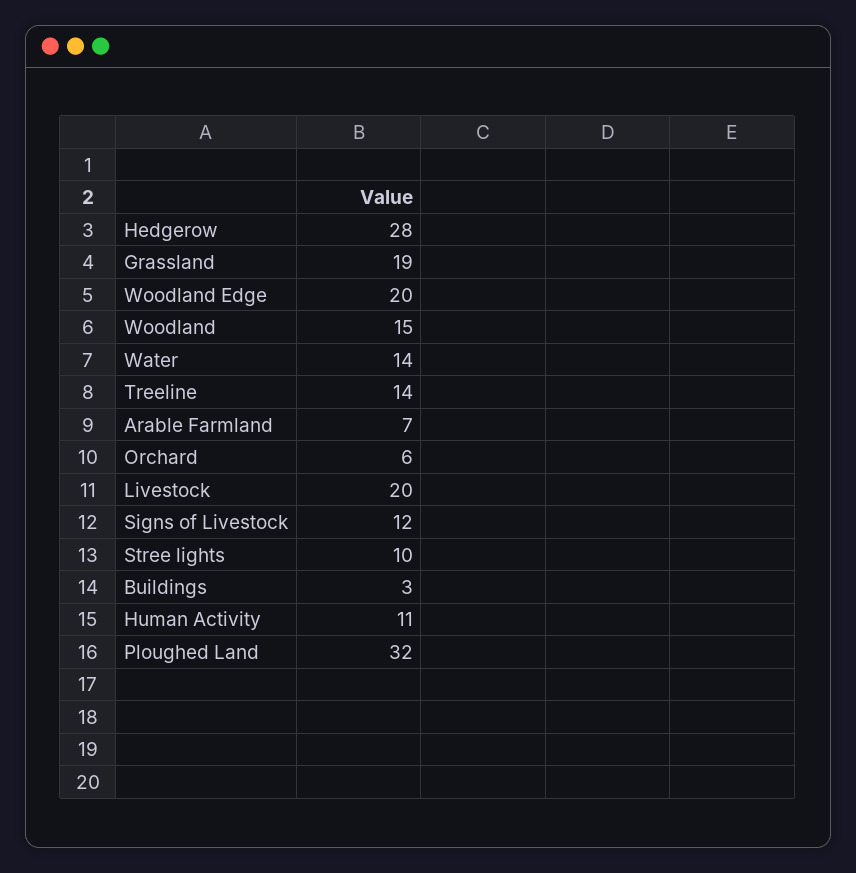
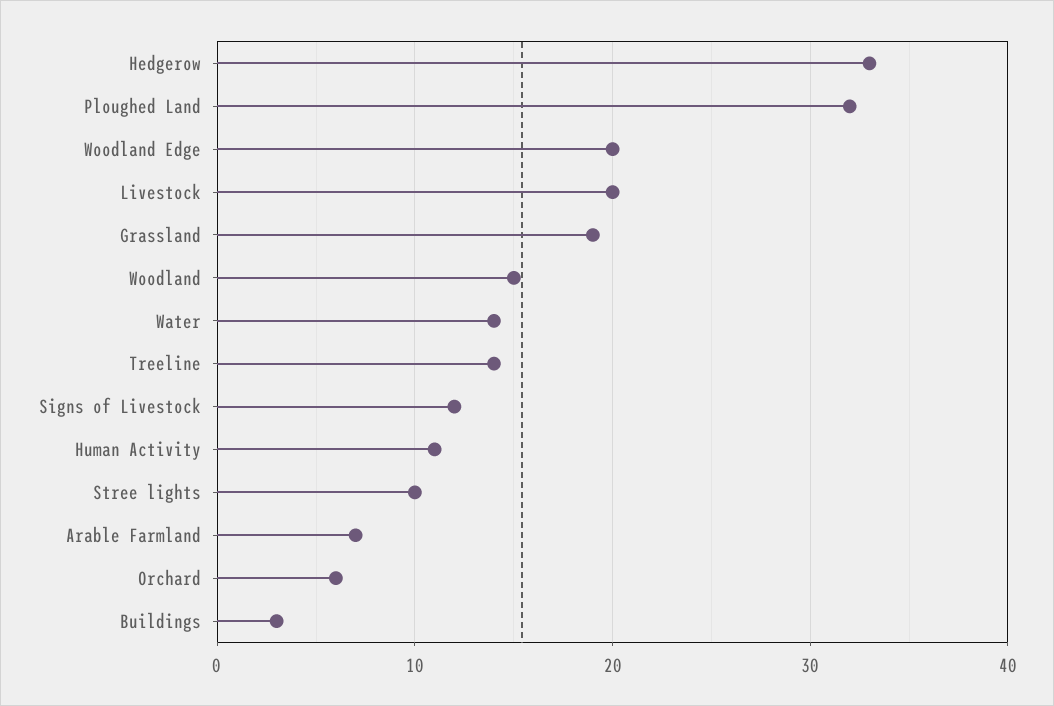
Hedgerow: 28 -> 33

